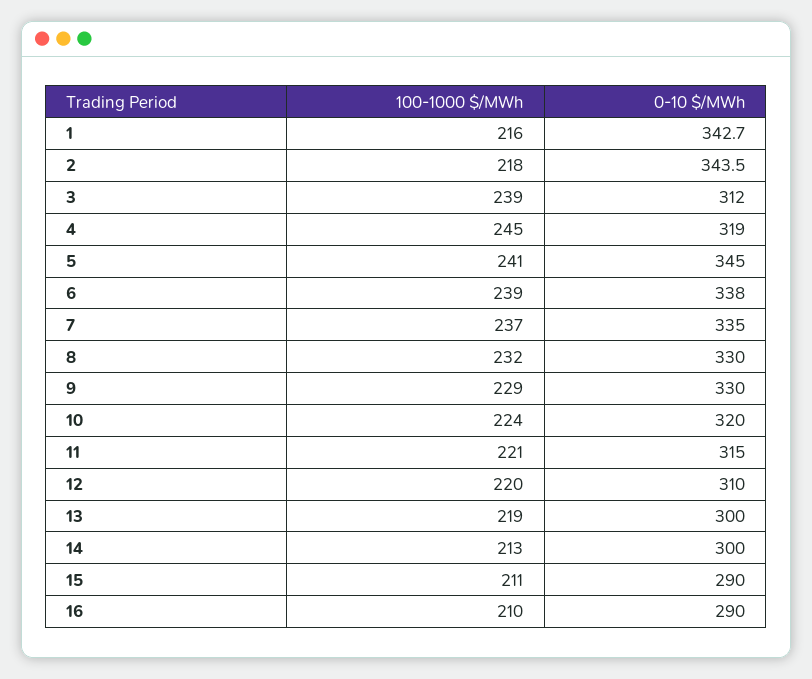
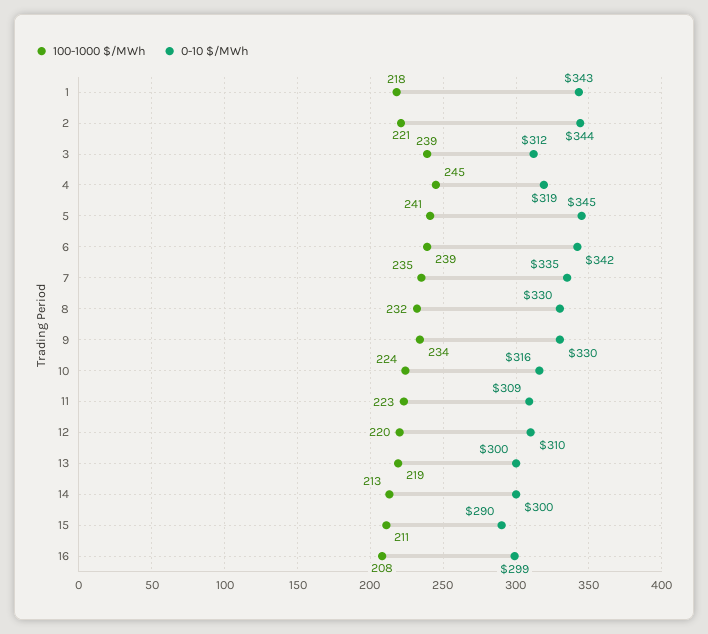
100-1000 $/MWh, 1: 216 -> 218
100-1000 $/MWh, 2: 218 -> 221
0-10 $/MWh, 6: 338 -> 342
100-1000 $/MWh, 7: 237 -> 235
100-1000 $/MWh, 9: 229 -> 234
0-10 $/MWh, 10: 320 -> 316
100-1000 $/MWh, 11: 221 -> 223
0-10 $/MWh, 11: 315 -> 309
100-1000 $/MWh, 16: 210 -> 208
0-10 $/MWh, 16: 290 -> 299

